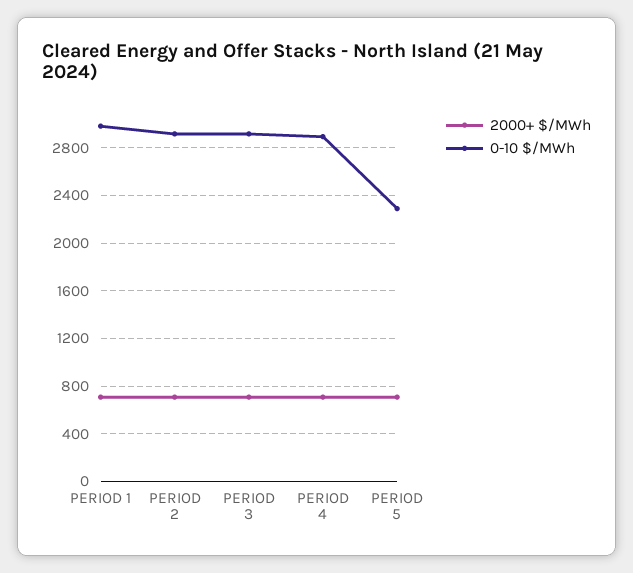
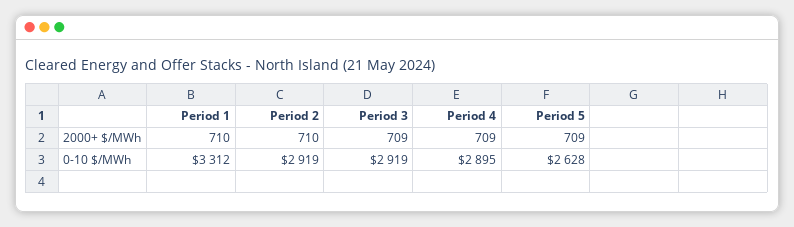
0-10 $/MWh, PERIOD 1: 3000 -> 3312
0-10 $/MWh, PERIOD 5: 2300 -> 2628

